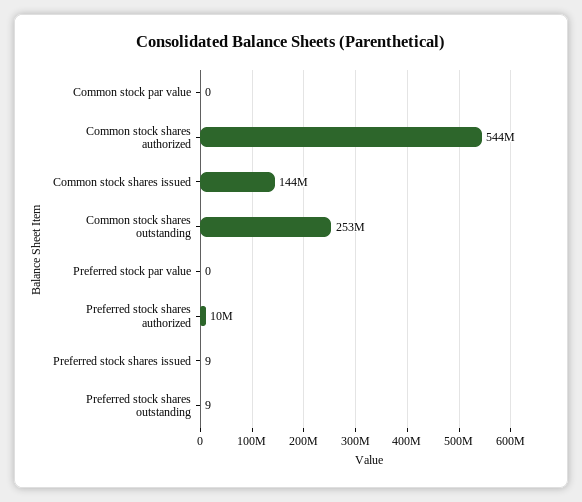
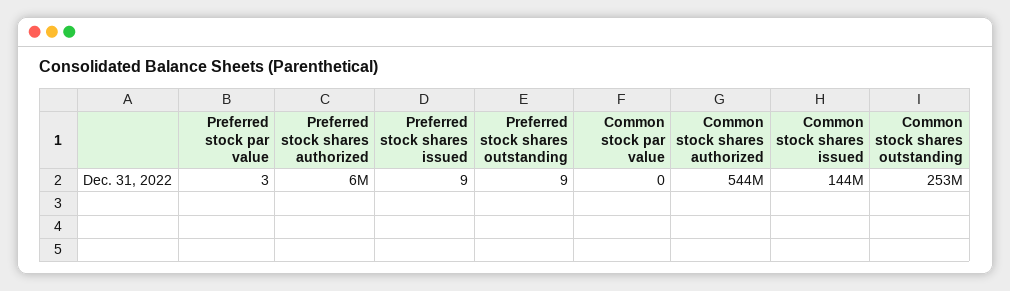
Preferred stock par value: 0 -> 3
Preferred stock shares authorized: 10000000 -> 6000000

